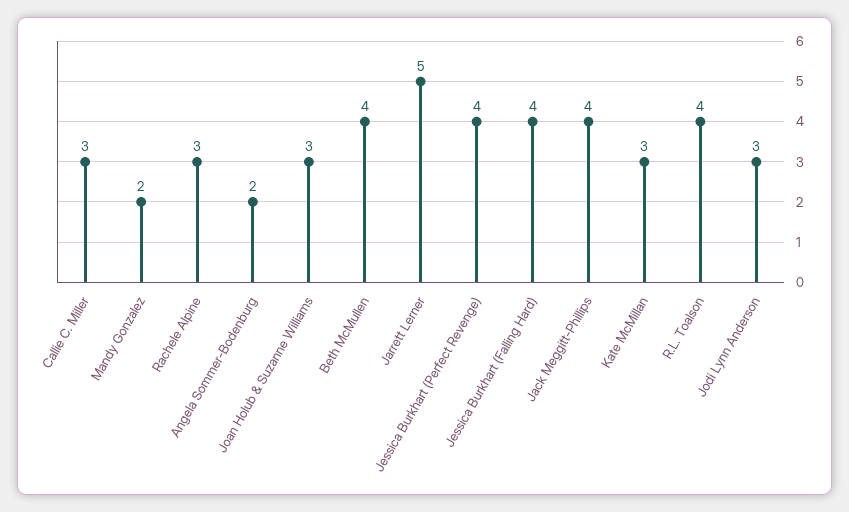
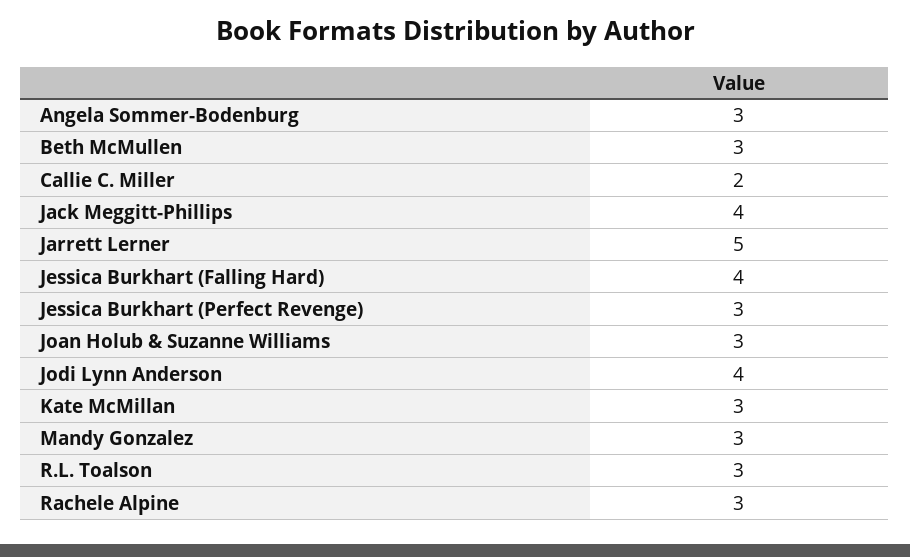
Callie C. Miller: 3 -> 2
Mandy Gonzalez: 2 -> 3
Angela Sommer-Bodenburg: 2 -> 3
Beth McMullen: 4 -> 3
Jessica Burkhart (Perfect Revenge): 4 -> 3
R.L. Toalson: 4 -> 3
Jodi Lynn Anderson: 3 -> 4

